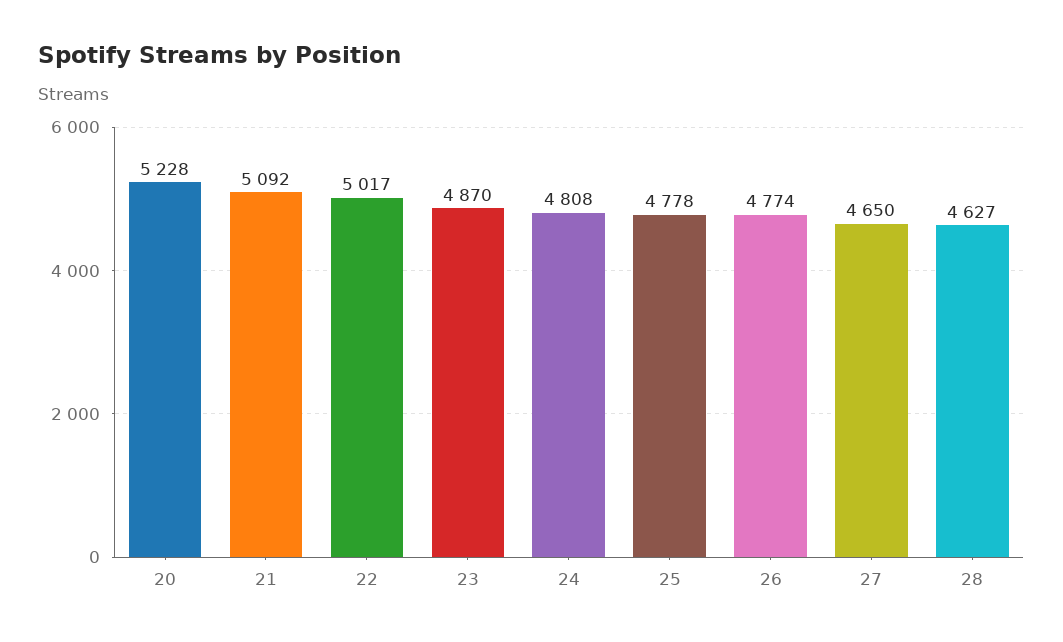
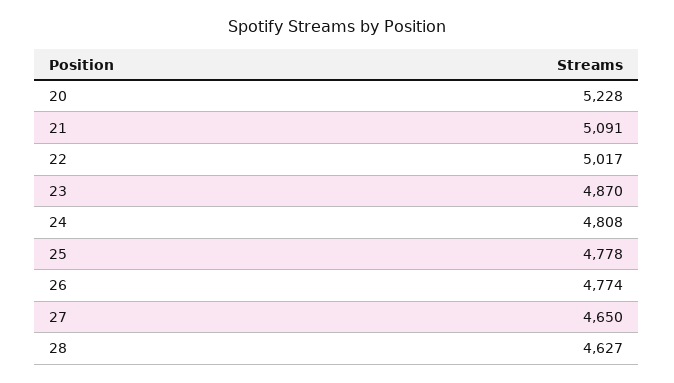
21: 5092 -> 5091

